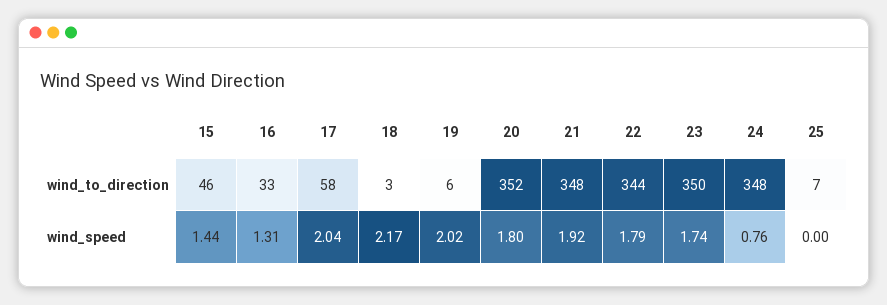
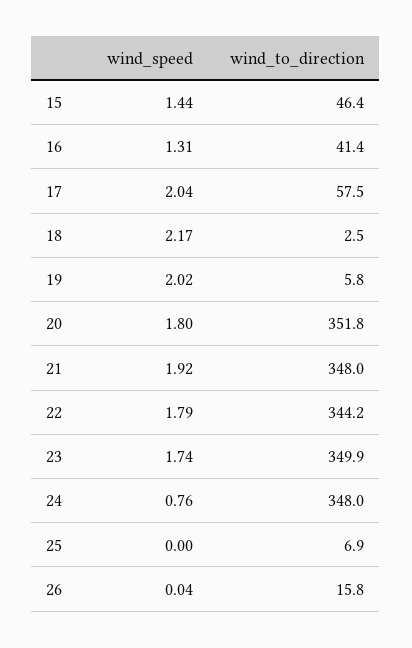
16, wind_to_direction: 33 -> 41.4
26, wind_speed: none -> 0.04
26, wind_to_direction: none -> 15.8

